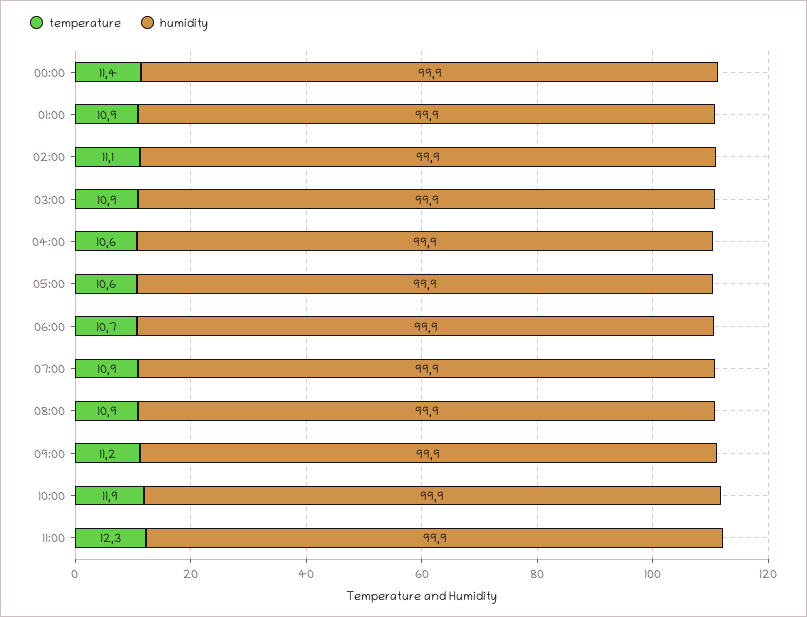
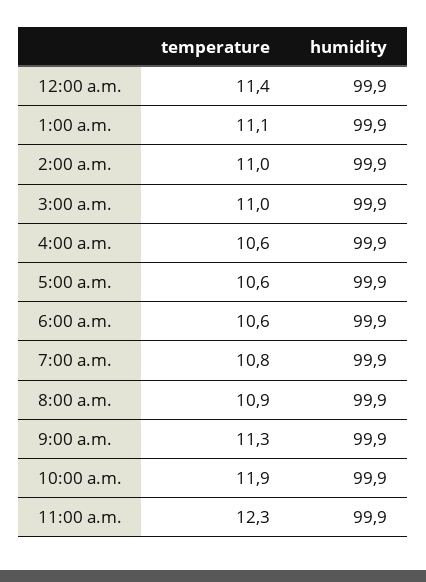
temperature, 01:00: 10.9 -> 11.1
temperature, 02:00: 11.1 -> 11
temperature, 03:00: 10.9 -> 11
temperature, 06:00: 10.7 -> 10.6
temperature, 07:00: 10.9 -> 10.8
temperature, 09:00: 11.2 -> 11.3

